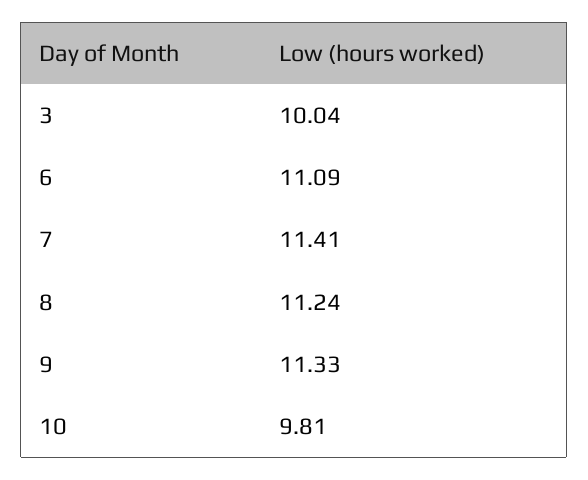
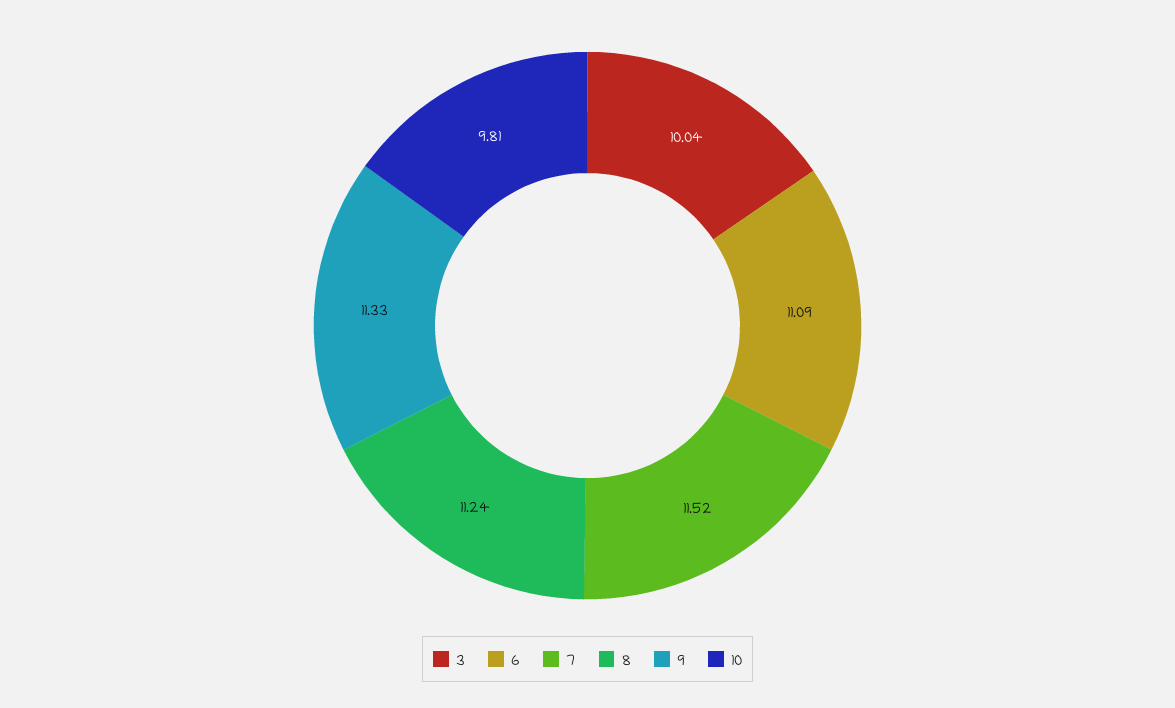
7: 11.41 -> 11.52

